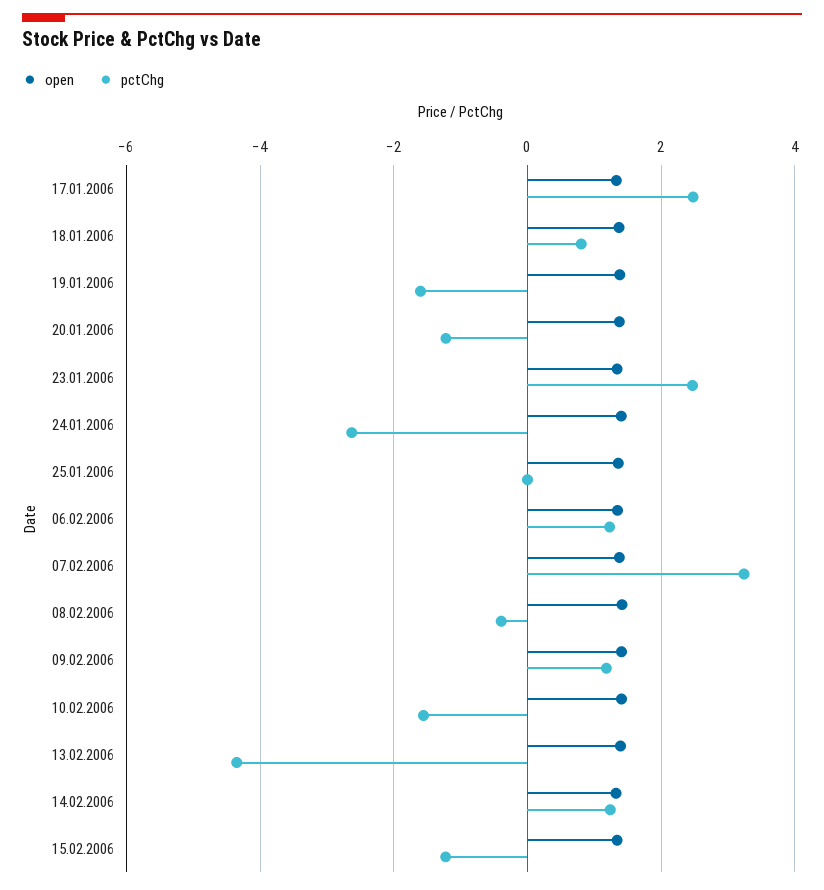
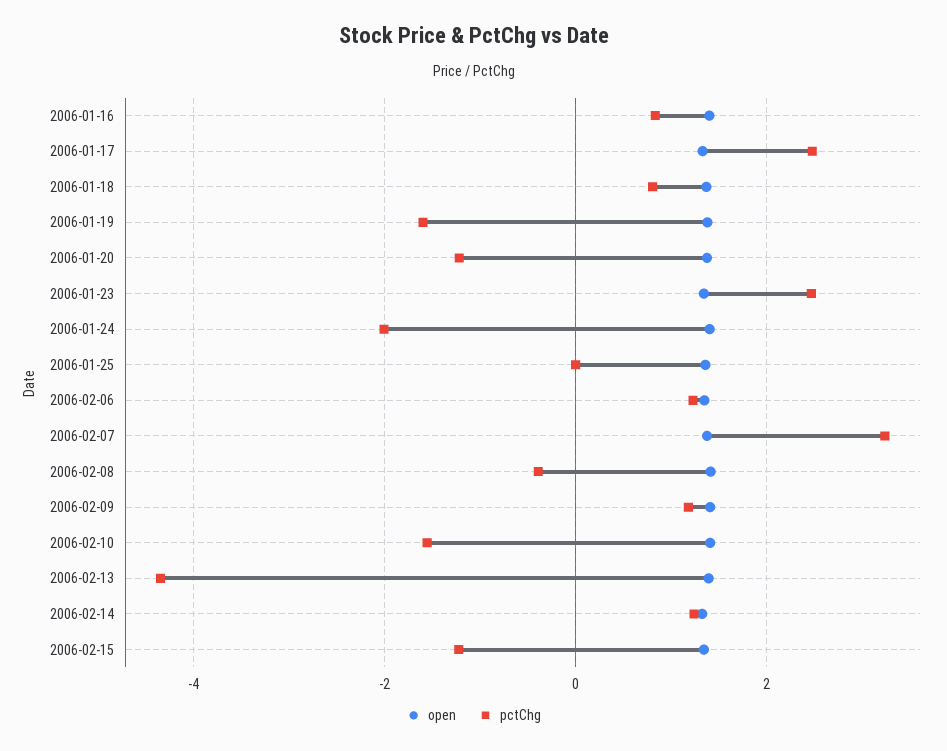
pctChg, 24.01.2006: -2.6 -> -2
open, 2006-01-16: none -> 1.4
pctChg, 2006-01-16: none -> 0.8

